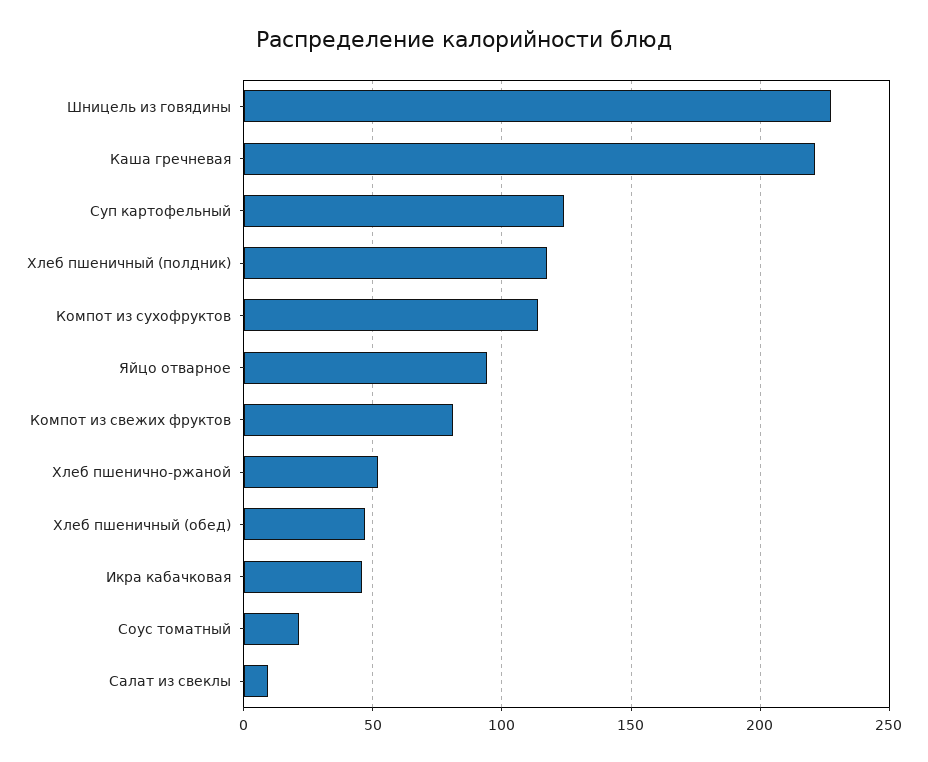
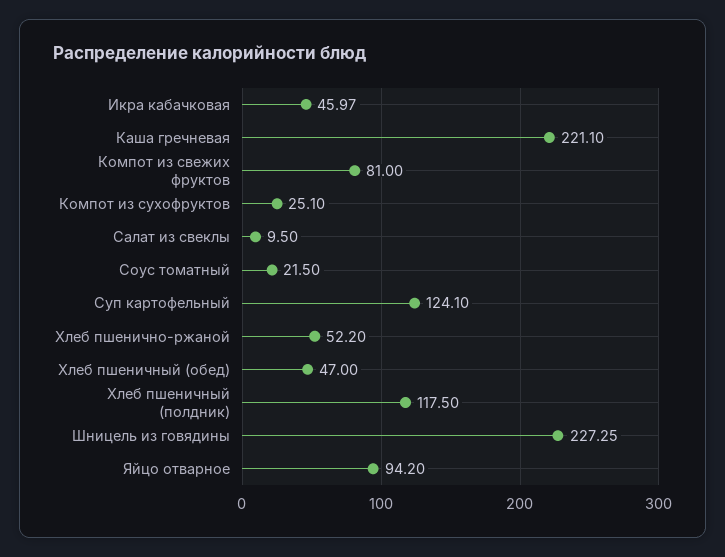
Компот из сухофруктов: 115 -> 25.1

